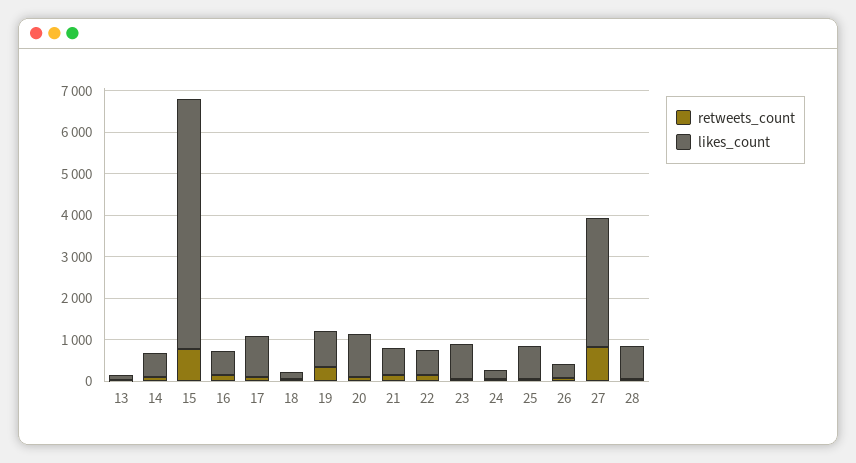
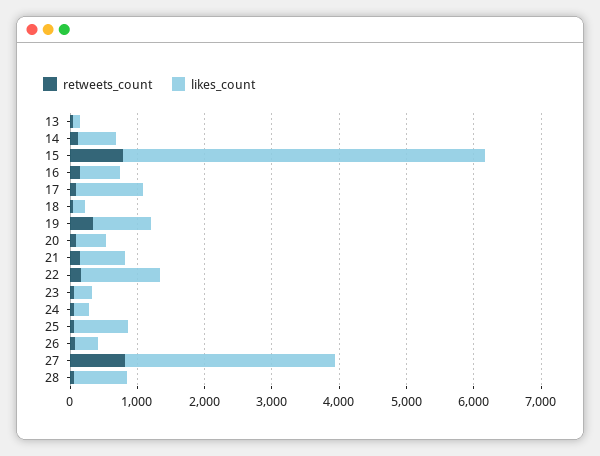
likes_count, 15: 6000 -> 5400
likes_count, 20: 1000 -> 400
likes_count, 22: 600 -> 1200
likes_count, 23: 800 -> 200

